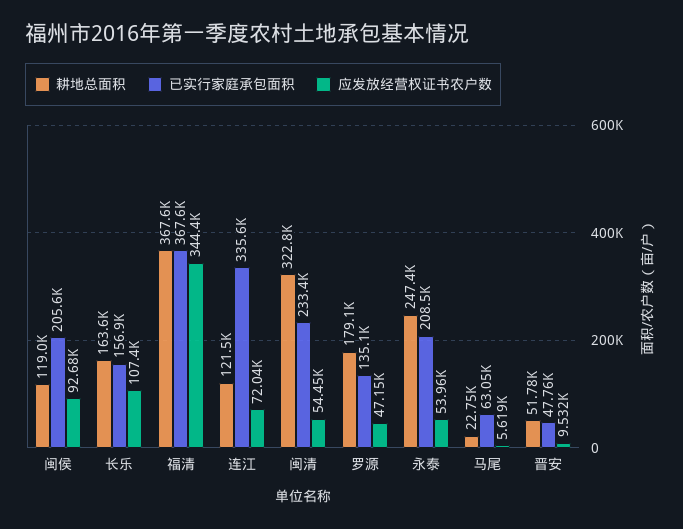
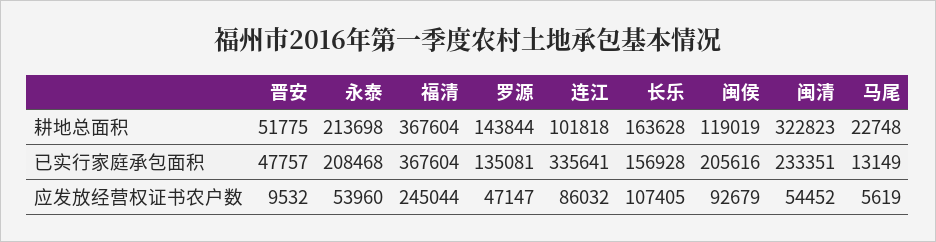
应发放经营权证书农户数, 福清: 344400 -> 245044
耕地总面积, 连江: 121500 -> 101818
应发放经营权证书农户数, 连江: 72040 -> 86032
耕地总面积, 罗源: 179100 -> 143844
耕地总面积, 永泰: 247400 -> 213698
已实行家庭承包面积, 马尾: 63050 -> 13149

